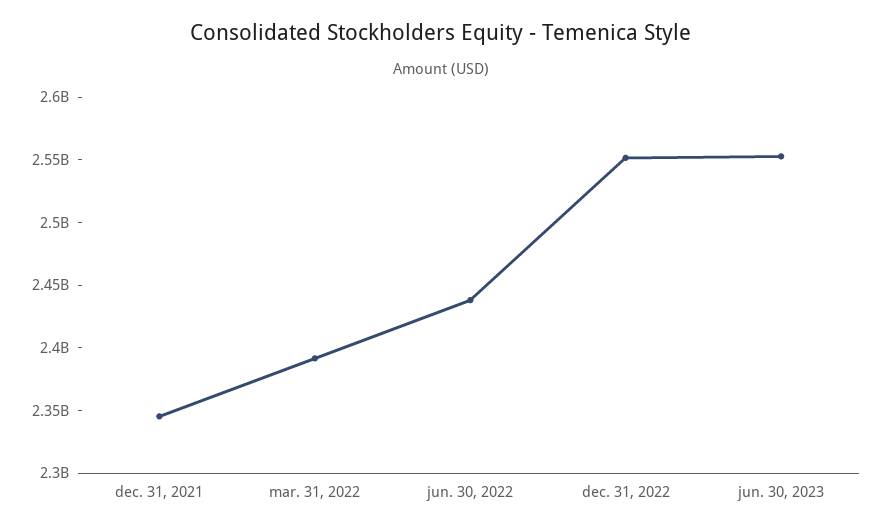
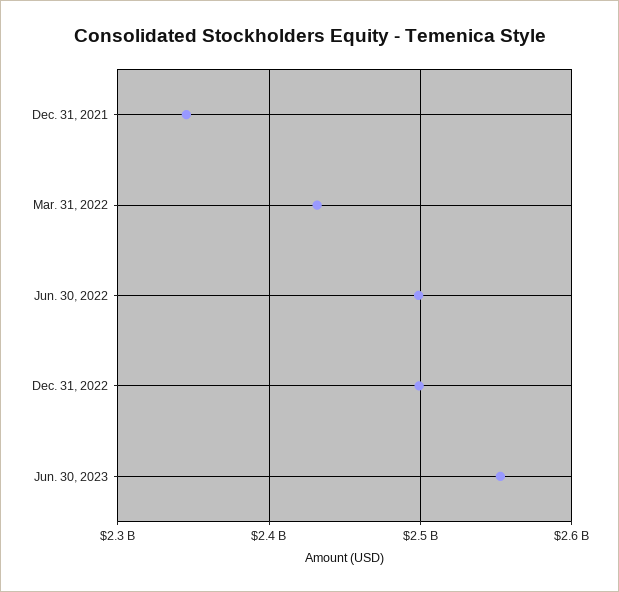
mar. 31, 2022: 2390000000 -> 2430000000
jun. 30, 2022: 2440000000 -> 2500000000
dec. 31, 2022: 2550000000 -> 2500000000

